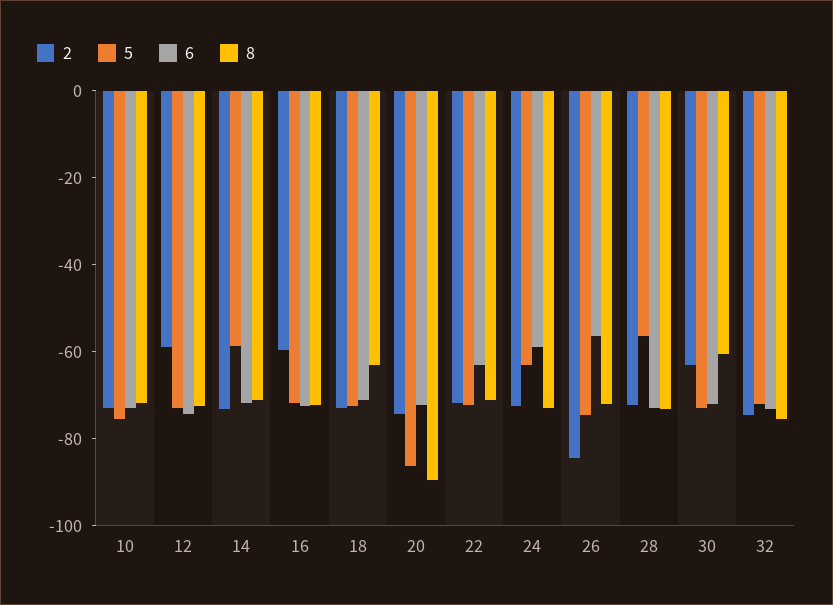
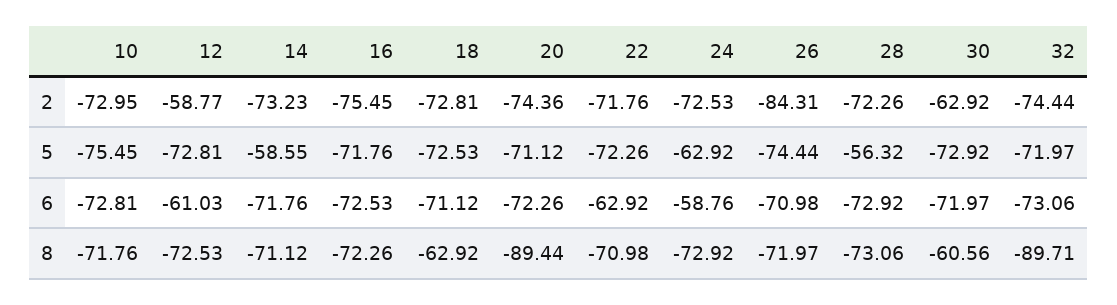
6, 12: -75 -> -61.03
2, 16: -60 -> -75.45
5, 20: -85 -> -71.12
6, 26: -55 -> -70.98
8, 32: -75 -> -89.71

